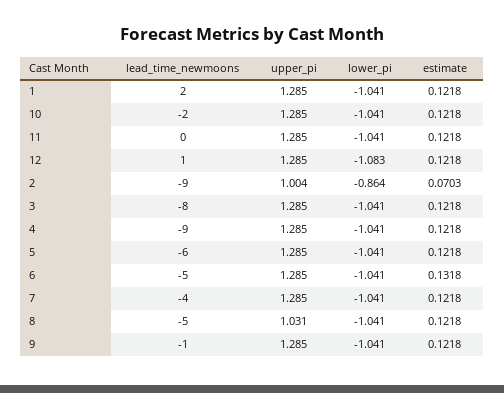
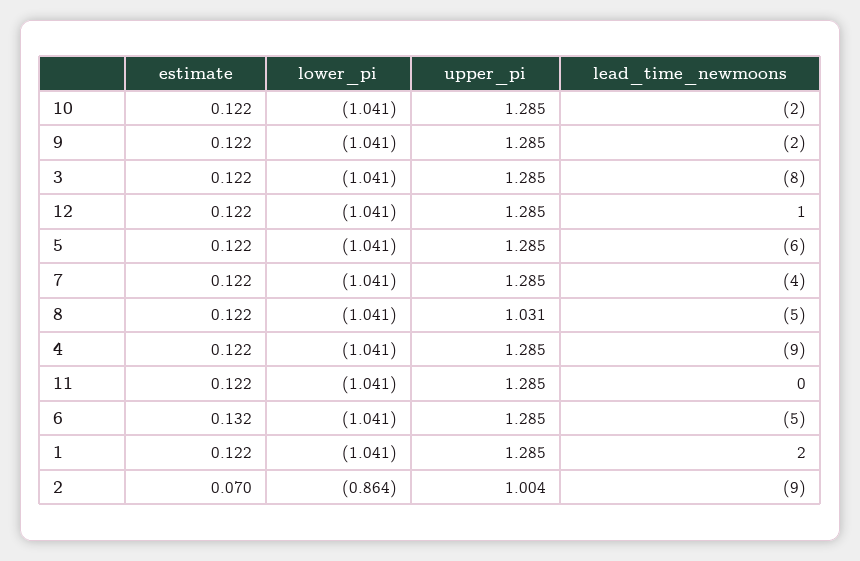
lower_pi, 12: -1.083 -> -1.041
lead_time_newmoons, 9: -1 -> -2

